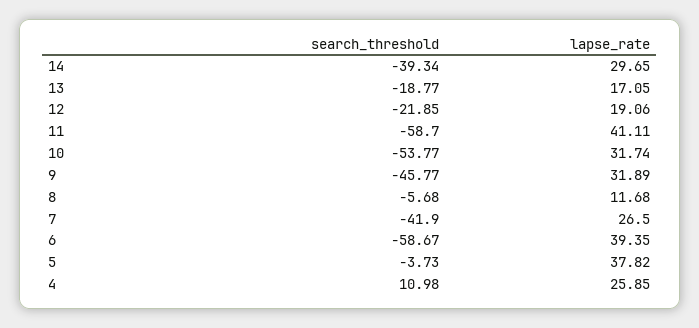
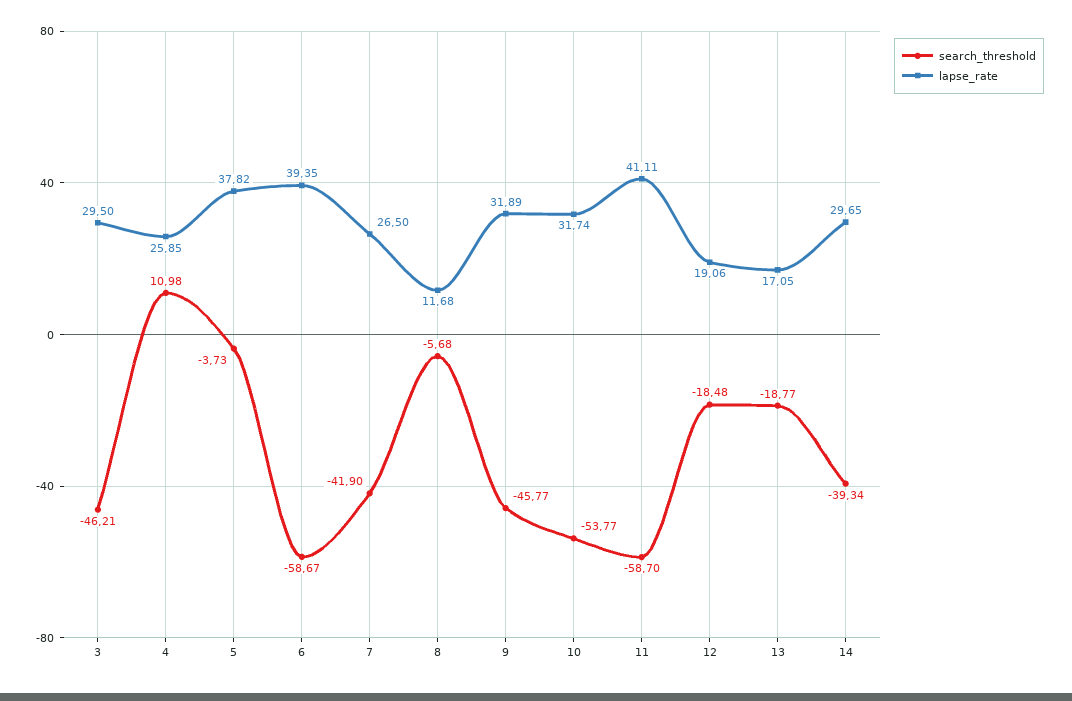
search_threshold, 12: -21.85 -> -18.48
search_threshold, 3: none -> -46.21
lapse_rate, 3: none -> 29.5

